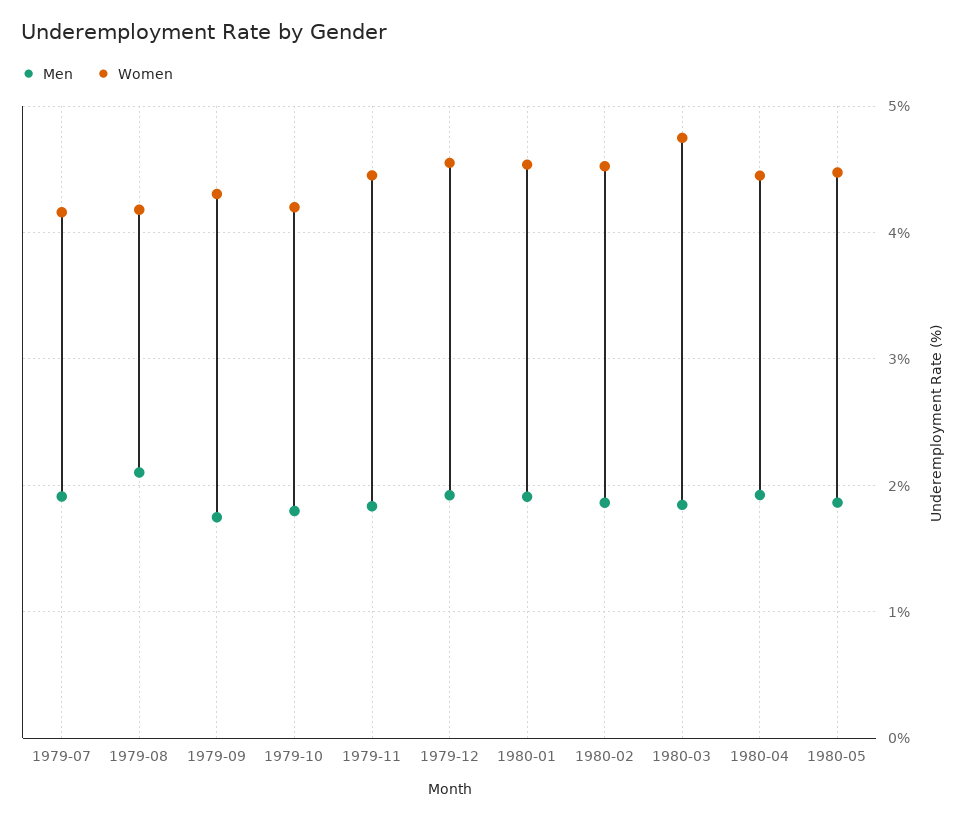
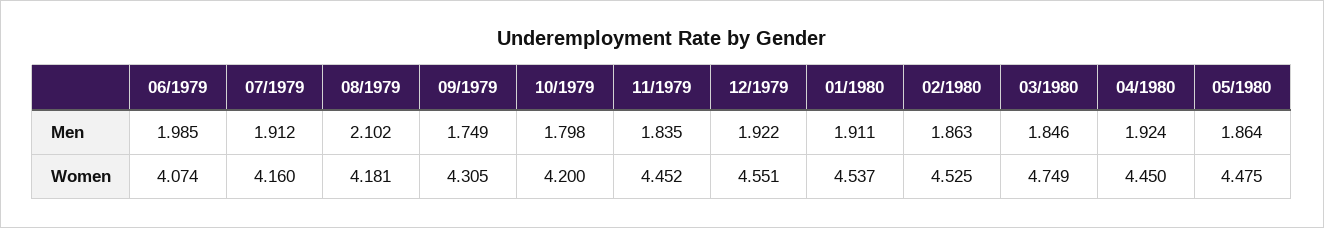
Men, 06/1979: none -> 1.985
Women, 06/1979: none -> 4.074

